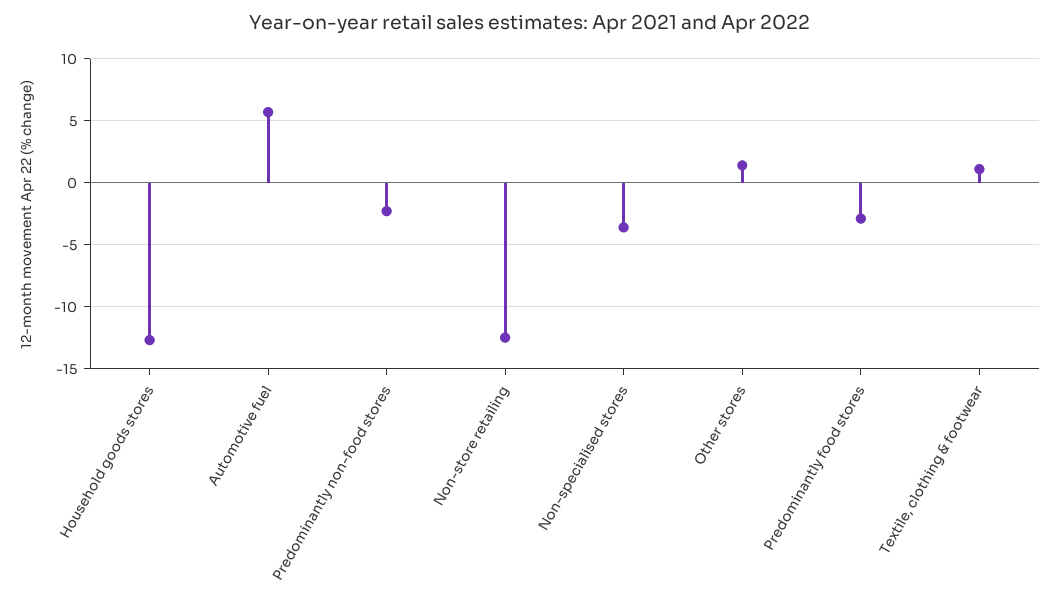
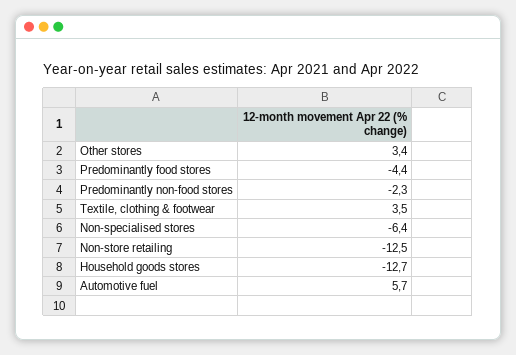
Non-specialised stores: -3.5 -> -6.4
Other stores: 1.5 -> 3.4
Predominantly food stores: -3 -> -4.4
Textile, clothing & footwear: 1 -> 3.5

